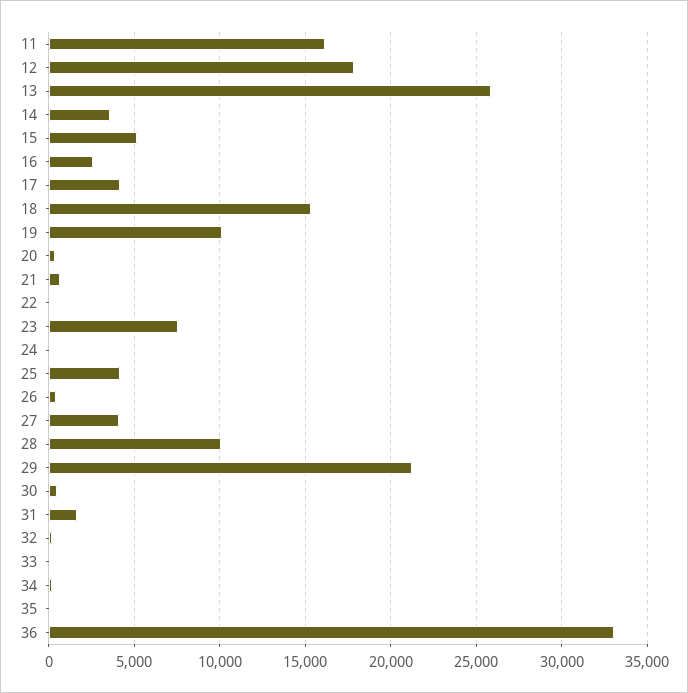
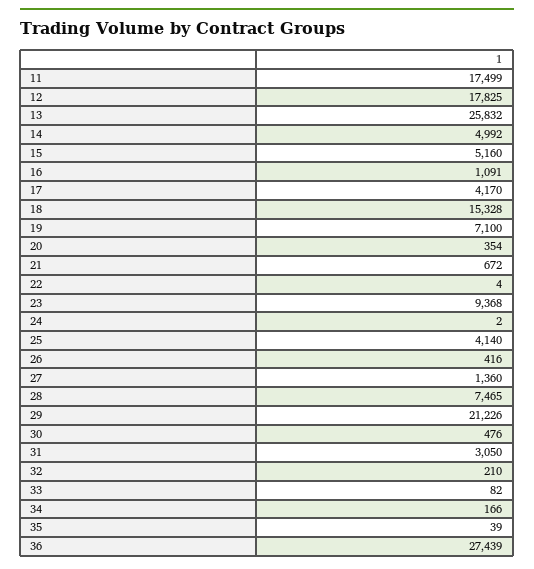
11: 16000 -> 17499
14: 3500 -> 4992
16: 2500 -> 1091
19: 10000 -> 7100
23: 7500 -> 9368
27: 4000 -> 1360
28: 10000 -> 7465
31: 1500 -> 3050
36: 33000 -> 27439

